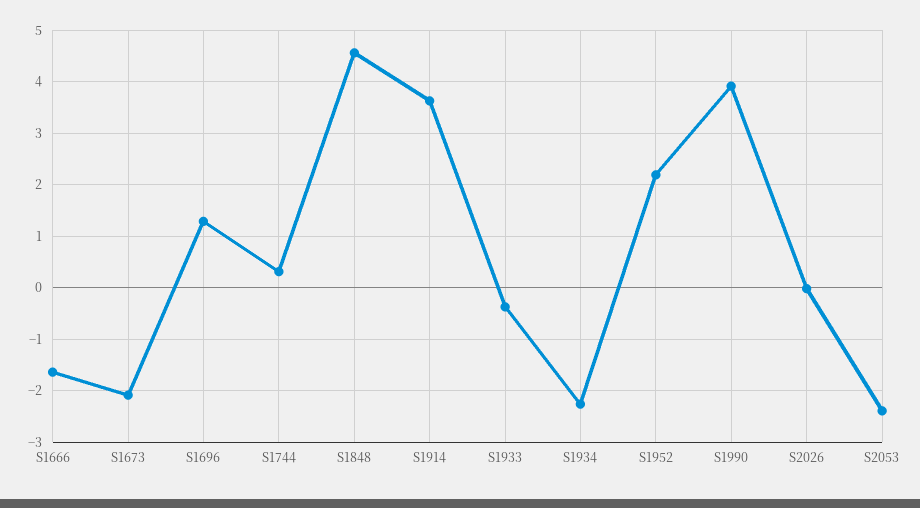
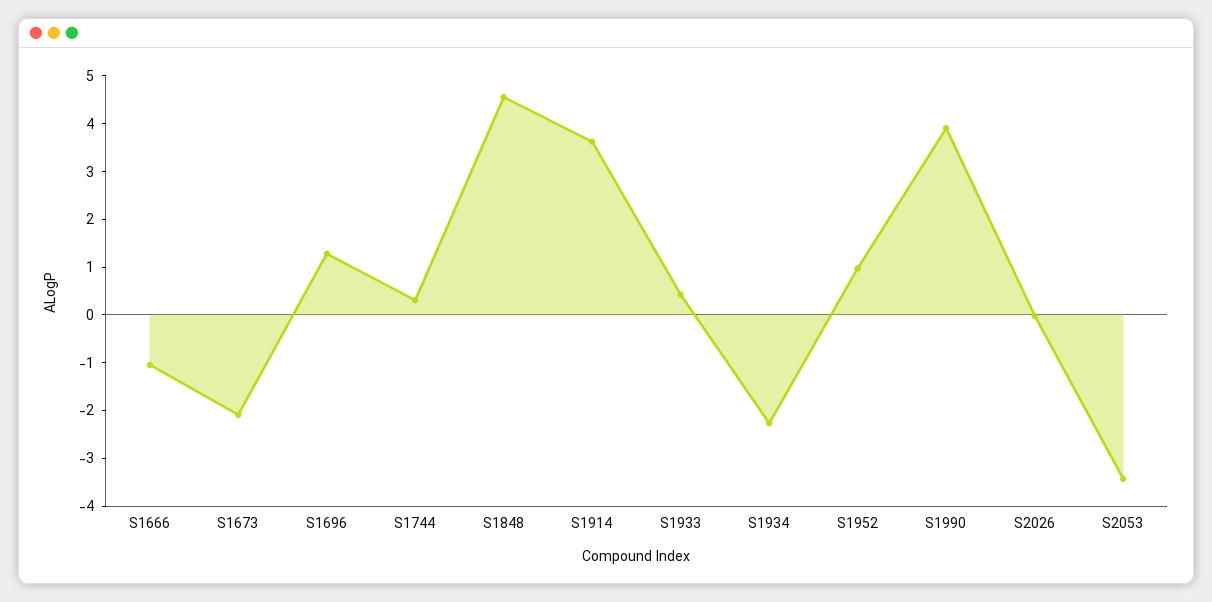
S1666: -1.6 -> -1
S1933: -0.4 -> 0.4
S1952: 2.2 -> 1
S2053: -2.4 -> -3.4

